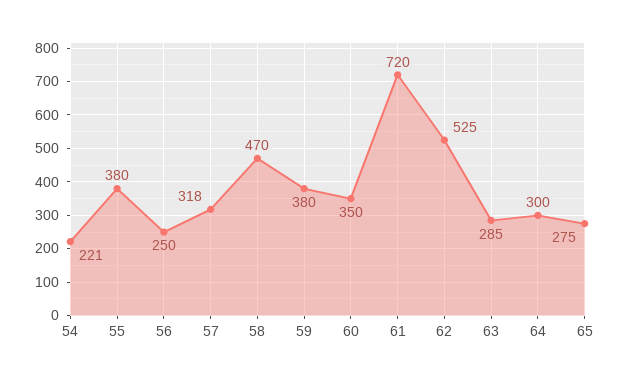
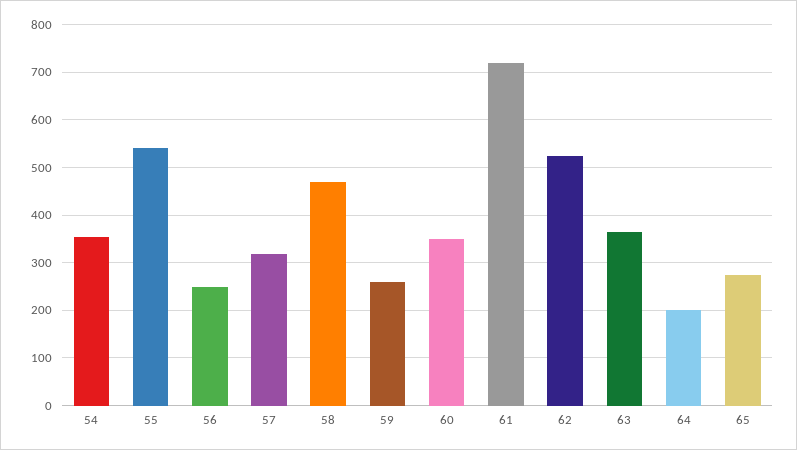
54: 221 -> 360
55: 380 -> 540
59: 380 -> 260
63: 285 -> 360
64: 300 -> 200

